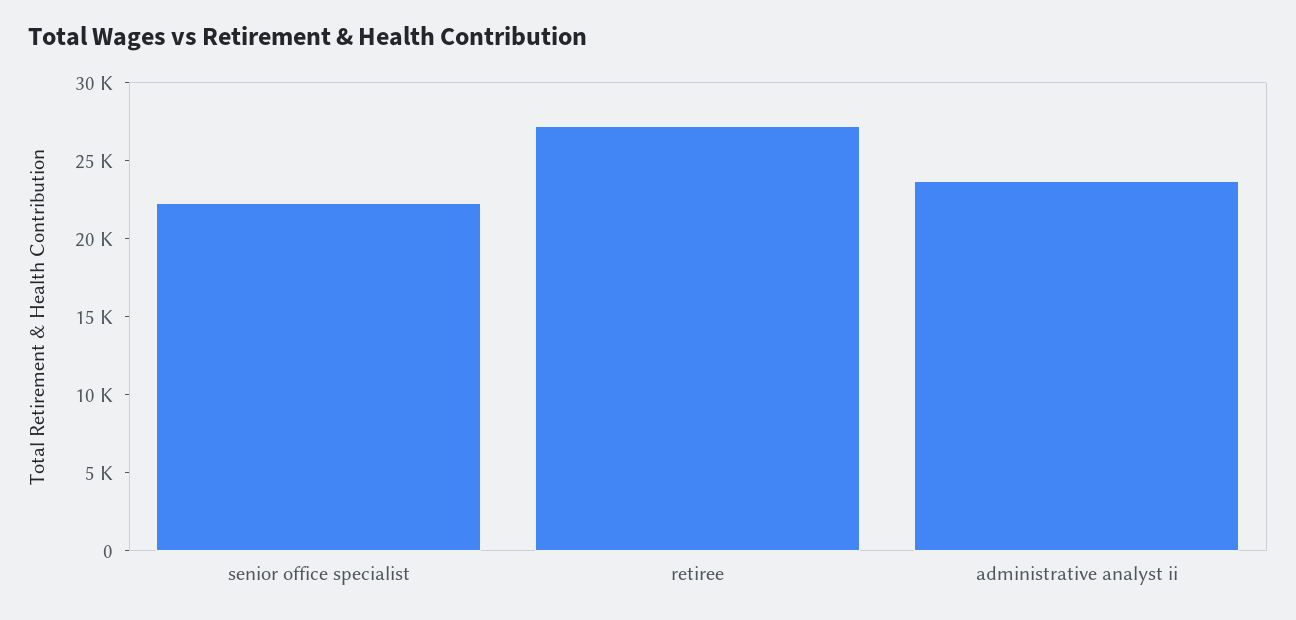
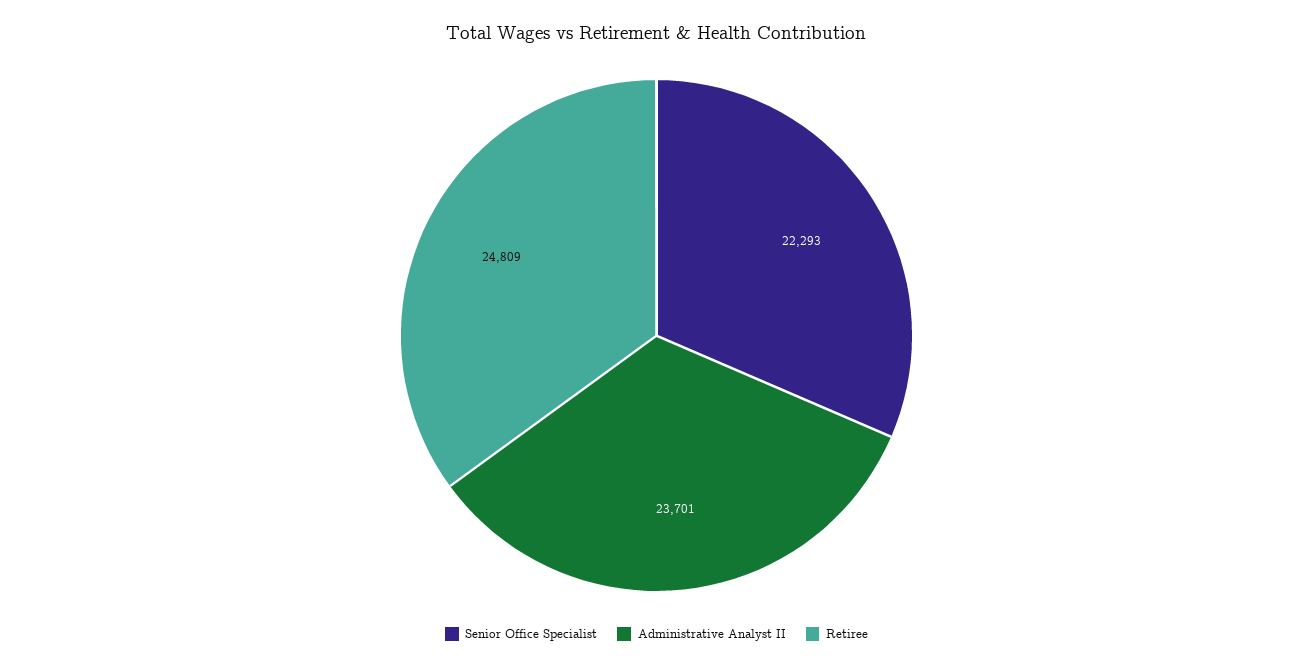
retiree: 27000 -> 24809

